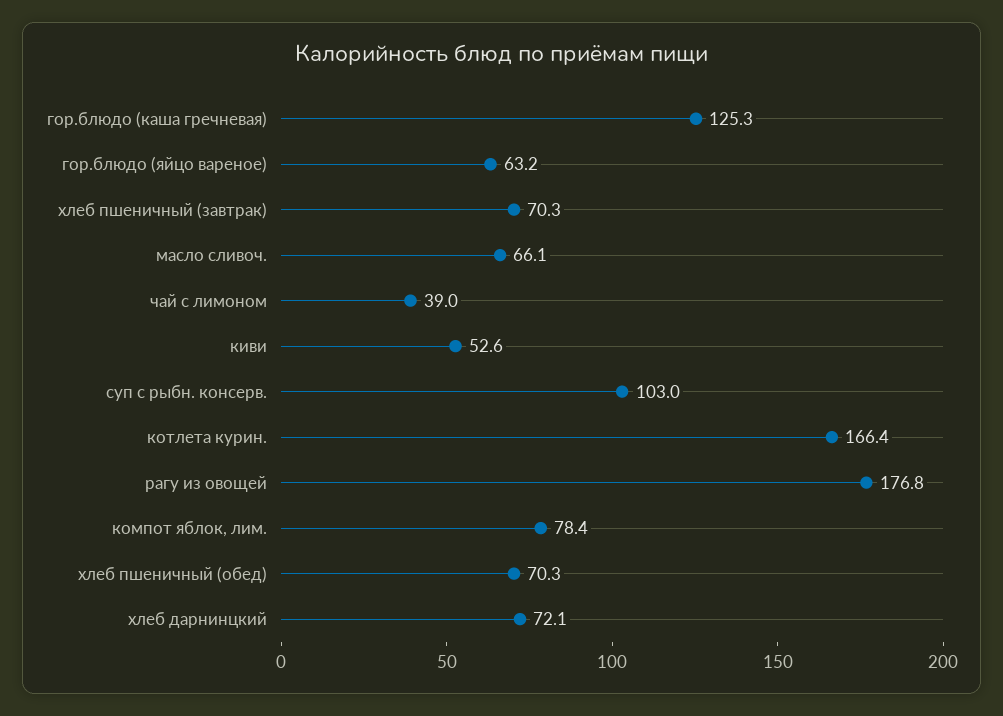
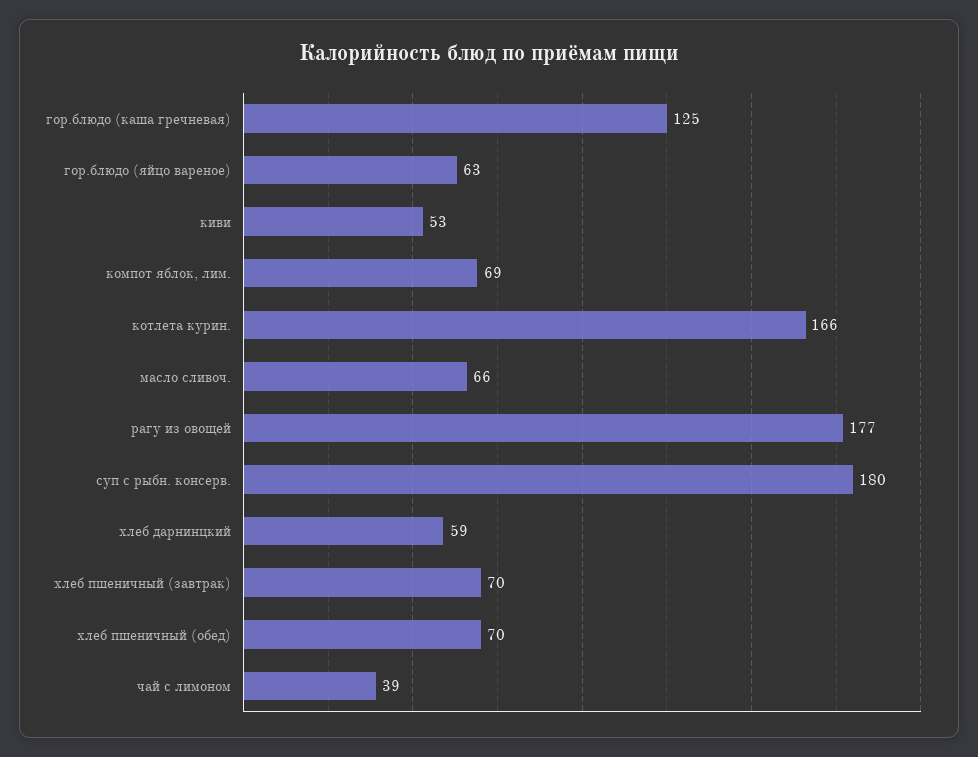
суп с рыбн. консерв.: 103 -> 180
компот яблок, лим.: 78.4 -> 69
хлеб дарнинцкий: 72.1 -> 59

